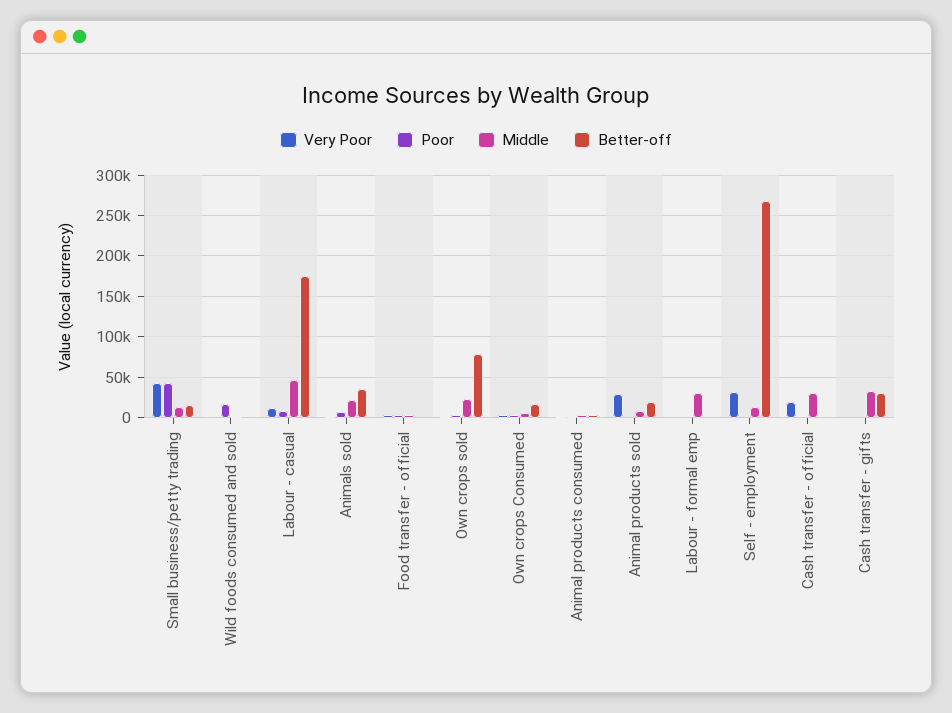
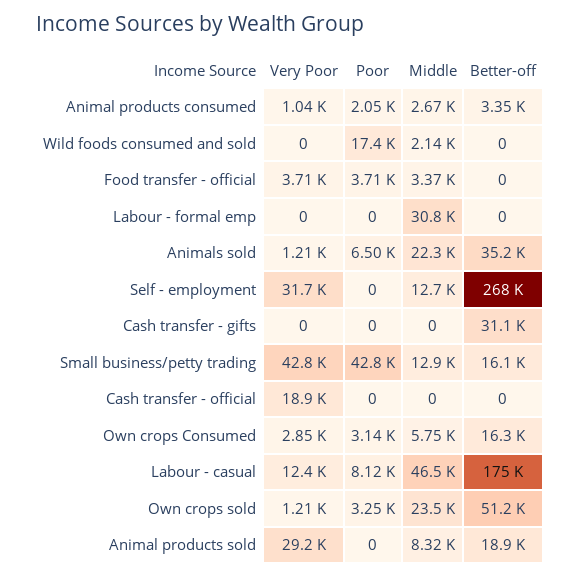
Better-off, Own crops sold: 80000 -> 51200
Middle, Cash transfer - official: 30000 -> 0
Middle, Cash transfer - gifts: 30000 -> 0

